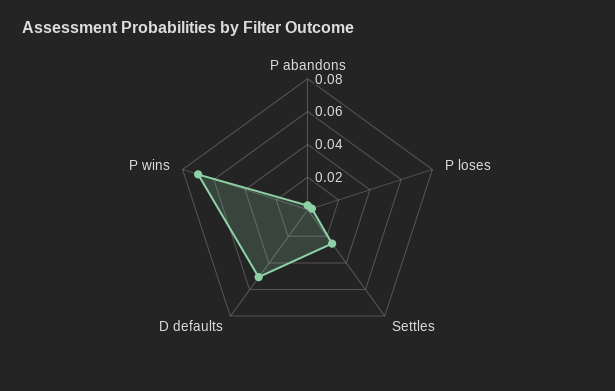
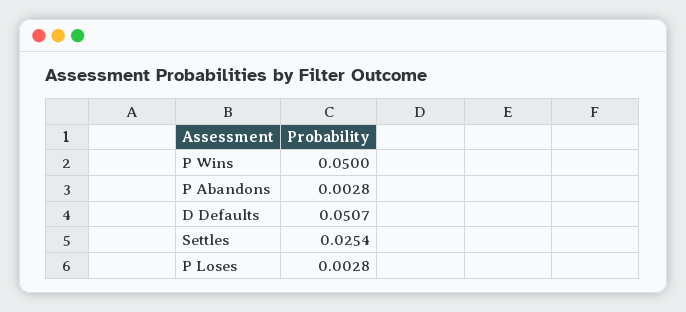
P wins: 0.07 -> 0.05

